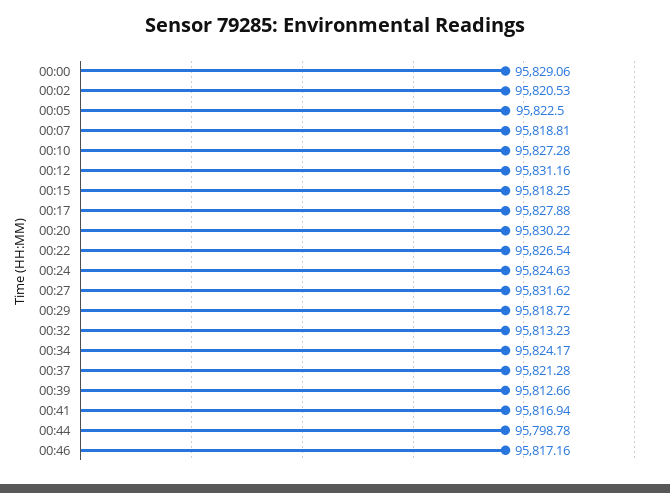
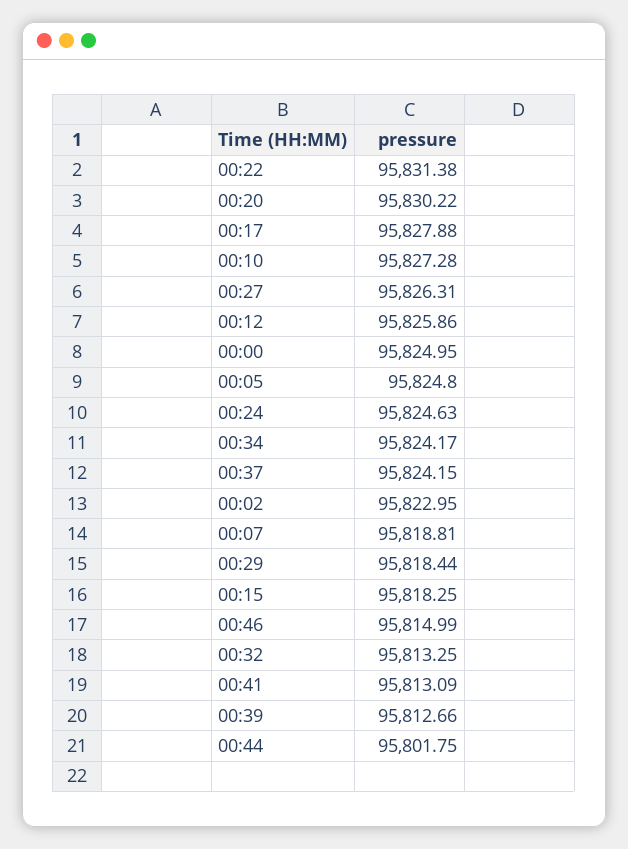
00:00: 95829.06 -> 95824.95
00:02: 95820.53 -> 95822.95
00:05: 95822.5 -> 95824.8
00:12: 95831.16 -> 95825.86
00:22: 95826.54 -> 95831.38
00:27: 95831.62 -> 95826.31
00:29: 95818.72 -> 95818.44
00:32: 95813.23 -> 95813.25
00:37: 95821.28 -> 95824.15
00:41: 95816.94 -> 95813.09
00:44: 95798.78 -> 95801.75
00:46: 95817.16 -> 95814.99

